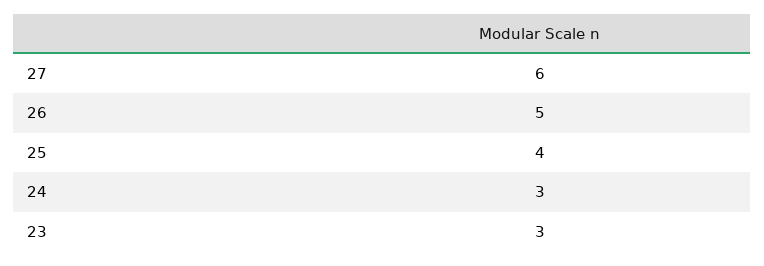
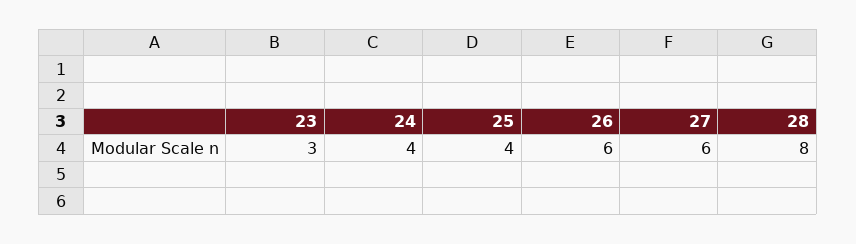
26: 5 -> 6
24: 3 -> 4
28: none -> 8

